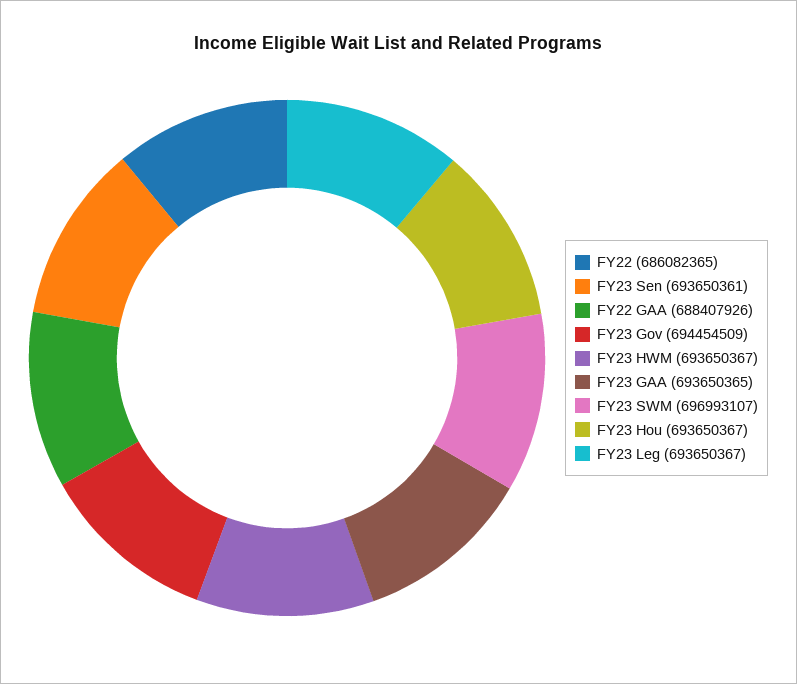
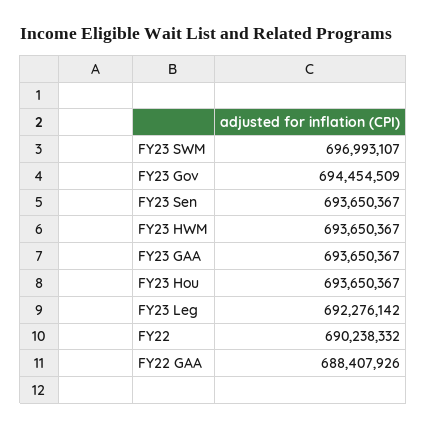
FY22: 686082365 -> 690238332
FY23 Sen: 693650361 -> 693650367
FY23 GAA: 693650365 -> 693650367
FY23 Leg: 693650367 -> 692276142

